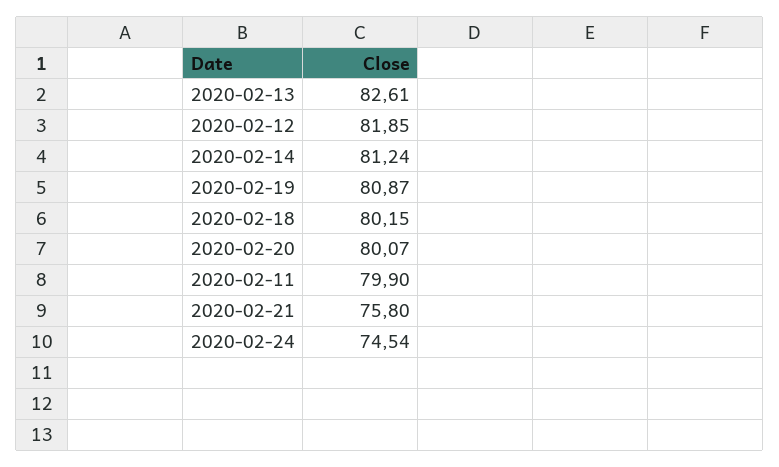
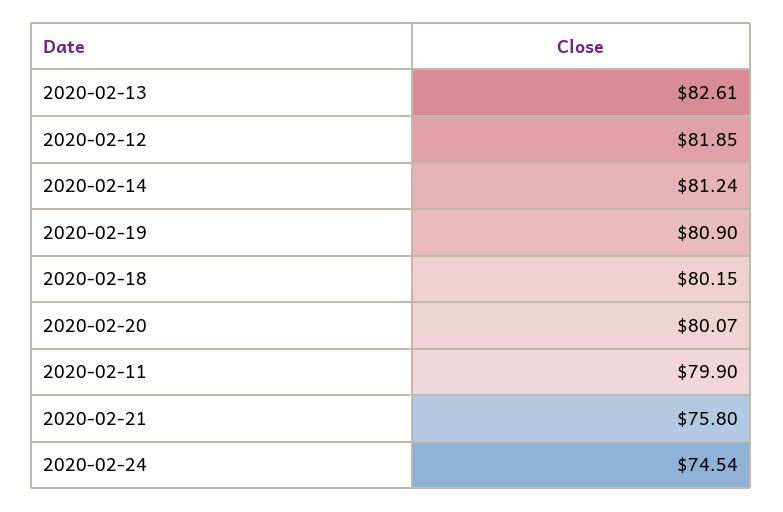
2020-02-19: 80.87 -> 80.9

